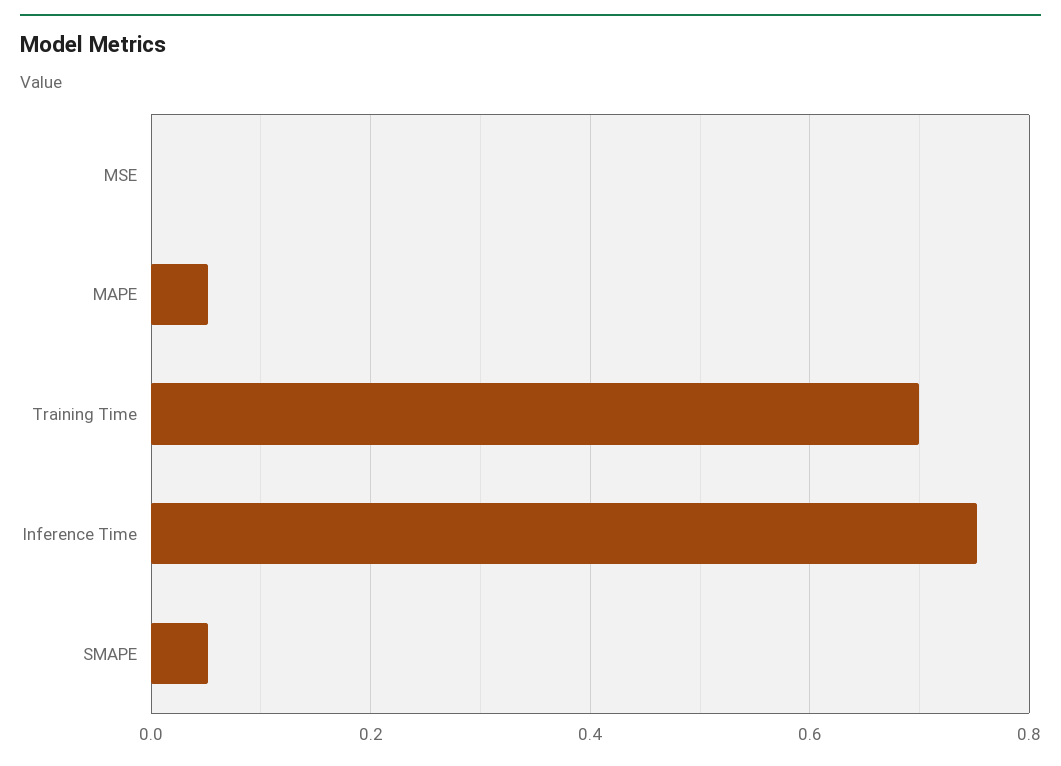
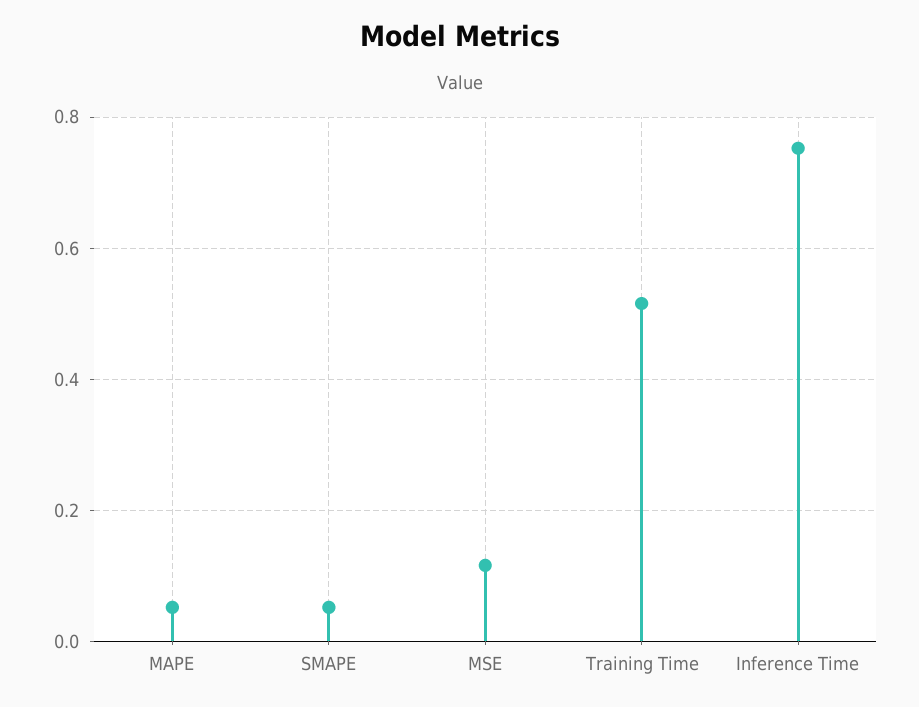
MSE: 0 -> 0.12
Training Time: 0.7 -> 0.52

